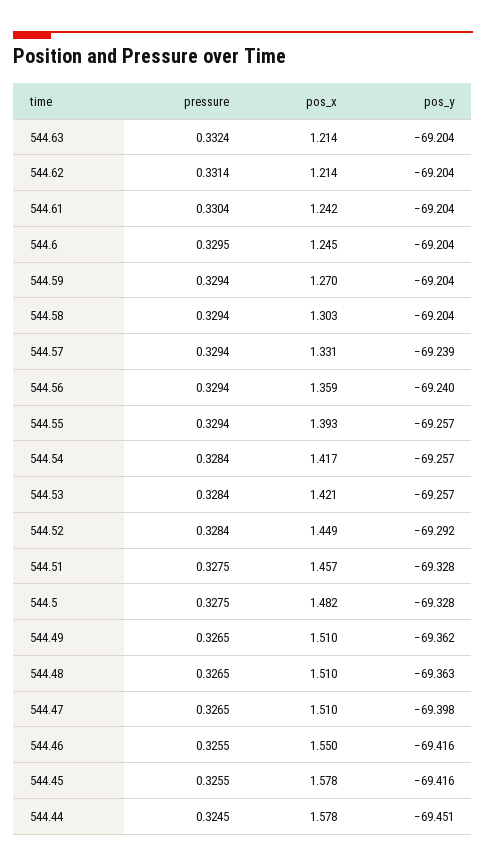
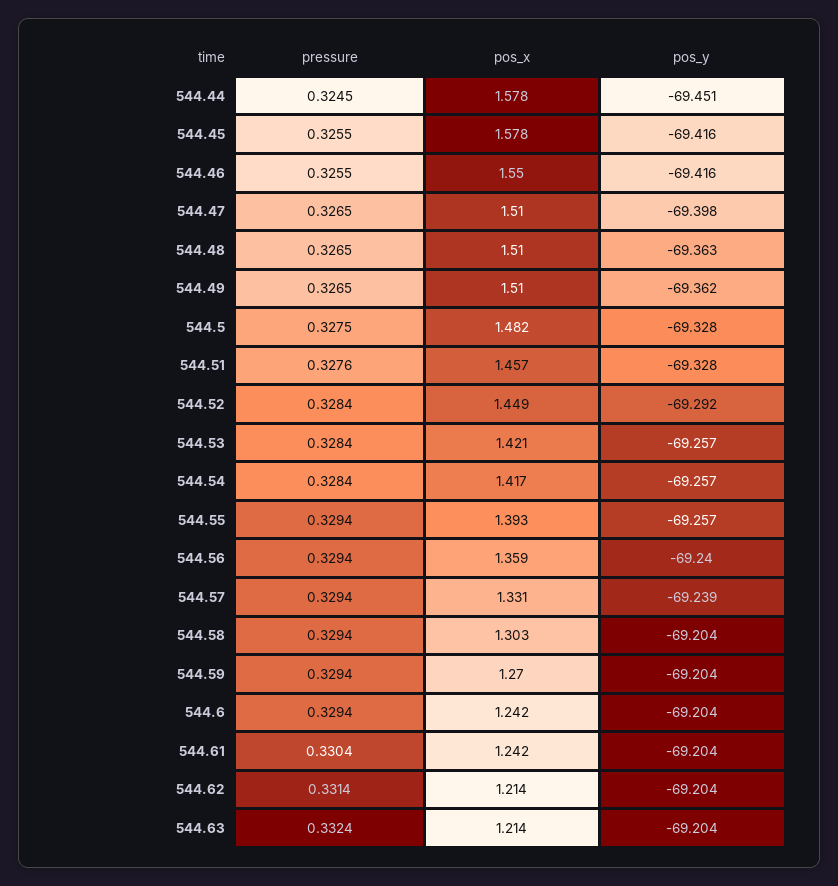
pressure, 544.6: 0.3295 -> 0.3294
pos_x, 544.6: 1.245 -> 1.242
pressure, 544.51: 0.3275 -> 0.3276

